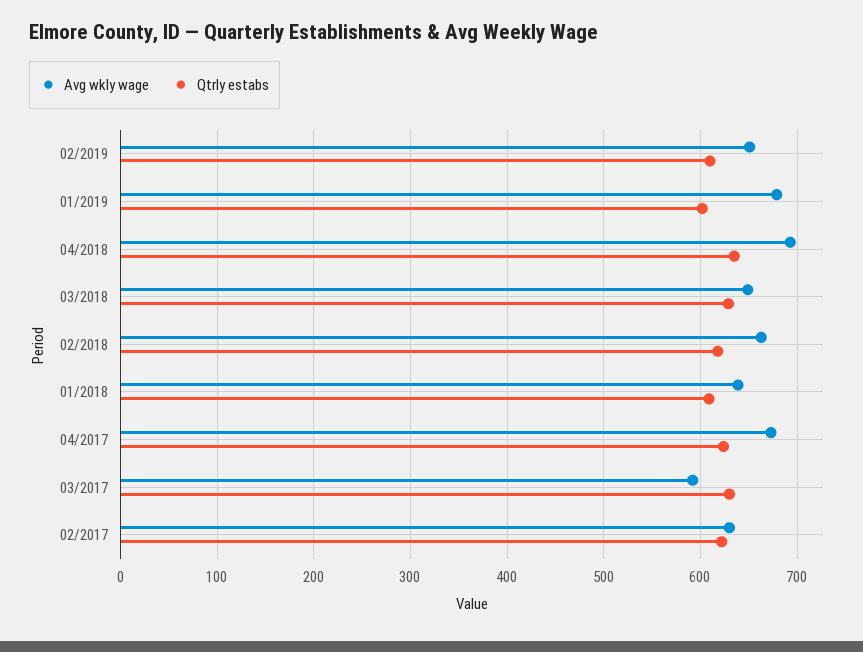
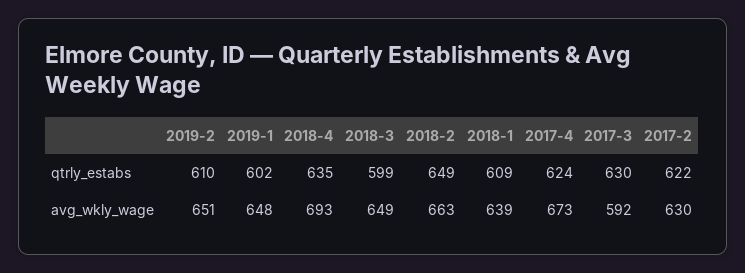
Avg wkly wage, 01/2019: 680 -> 648
Qtrly estabs, 03/2018: 630 -> 599
Qtrly estabs, 02/2018: 620 -> 649

